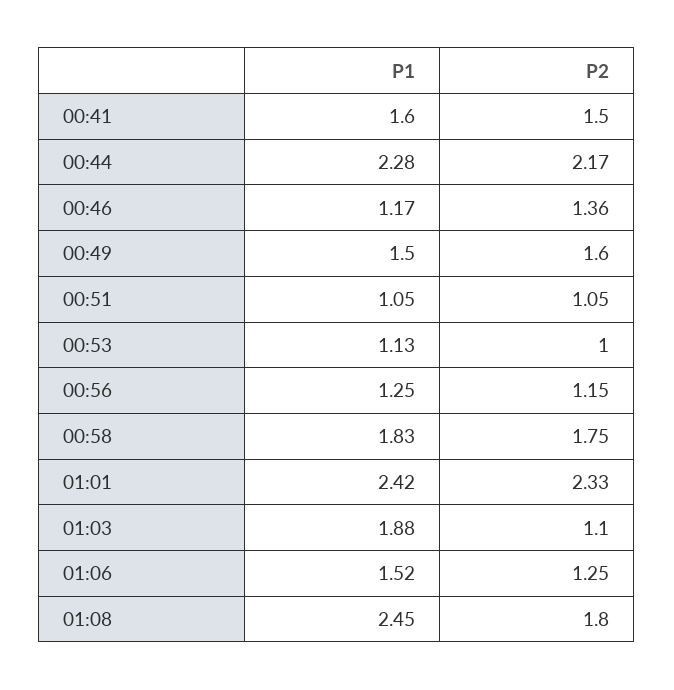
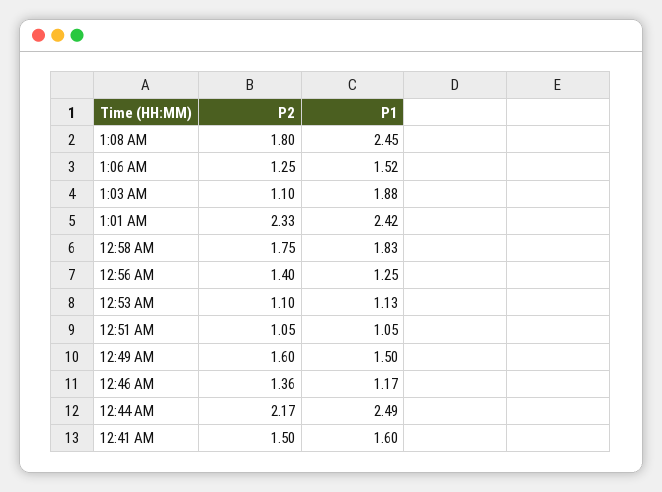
P1, 00:44: 2.28 -> 2.49
P2, 00:53: 1 -> 1.1
P2, 00:56: 1.15 -> 1.4

